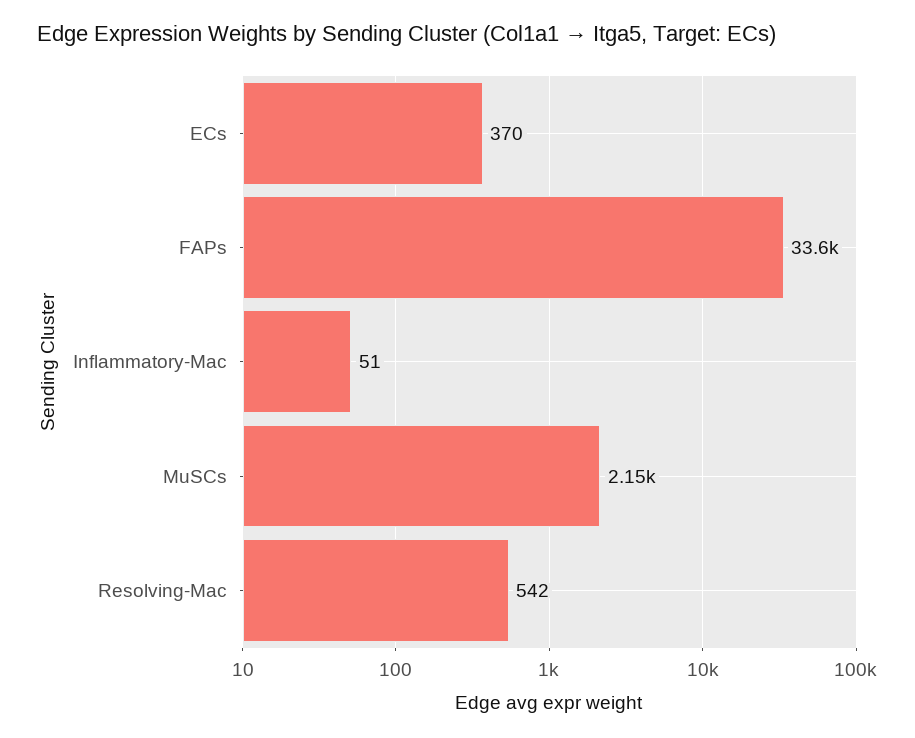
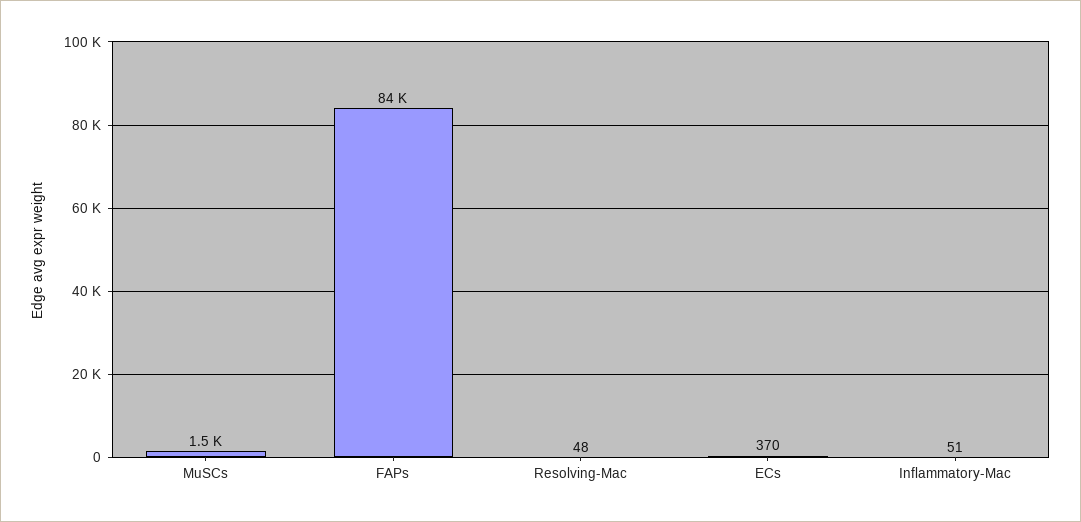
FAPs: 33600 -> 84000
MuSCs: 2150 -> 1500
Resolving-Mac: 542 -> 48

